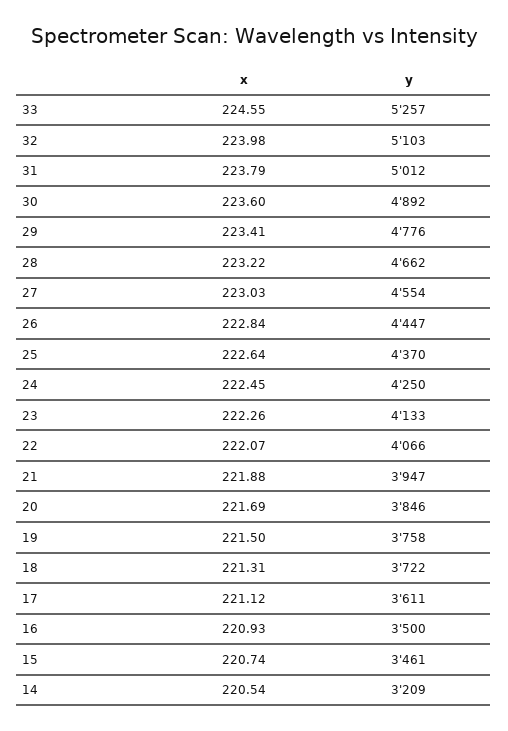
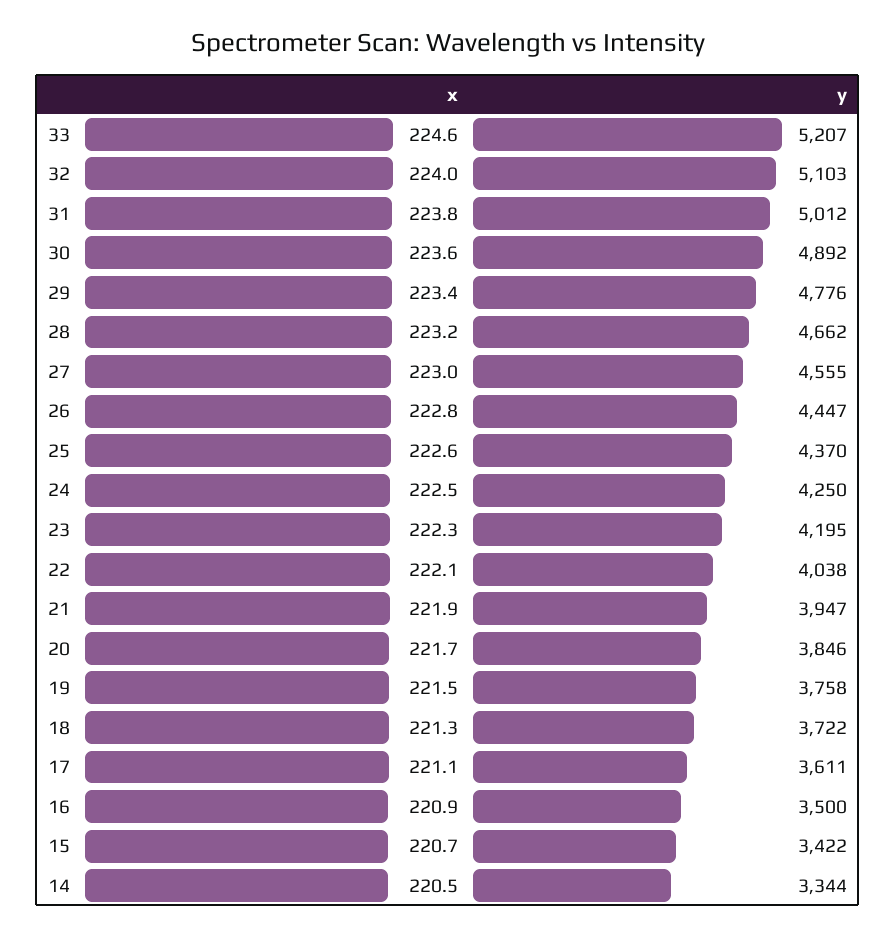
y, 33: 5257 -> 5207
y, 27: 4554 -> 4555
y, 23: 4133 -> 4195
y, 22: 4066 -> 4038
y, 15: 3461 -> 3422
y, 14: 3209 -> 3344

